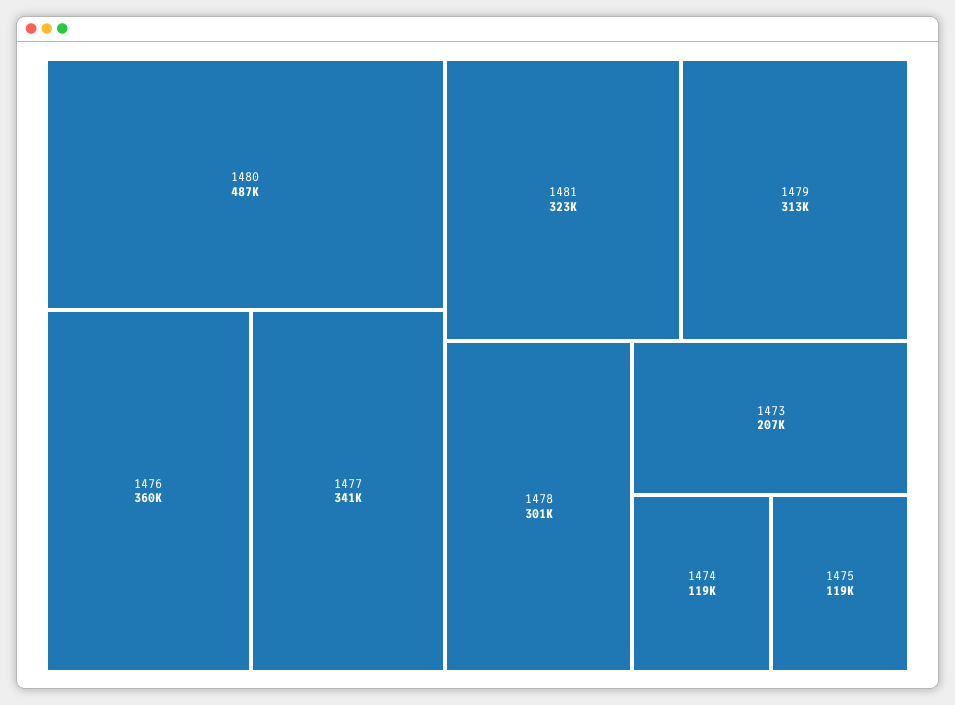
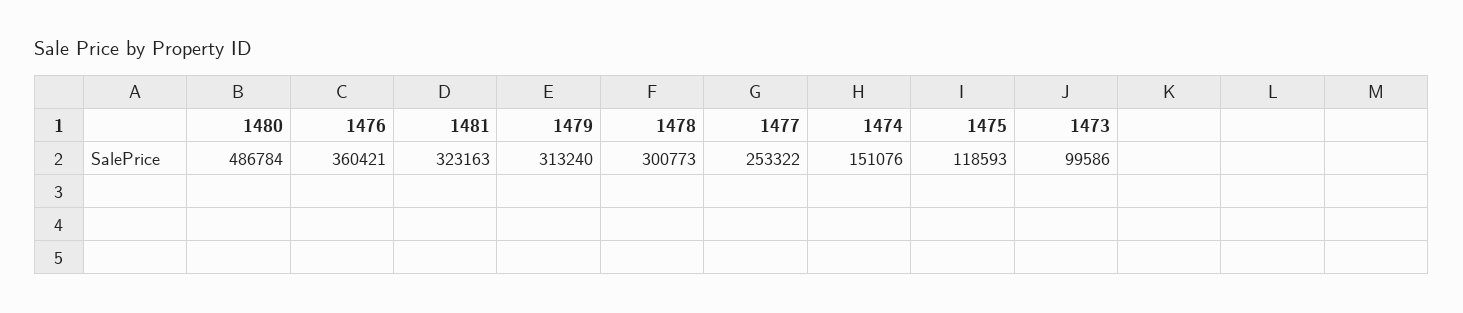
1477: 341000 -> 253322
1473: 207000 -> 99586
1474: 119000 -> 151076

